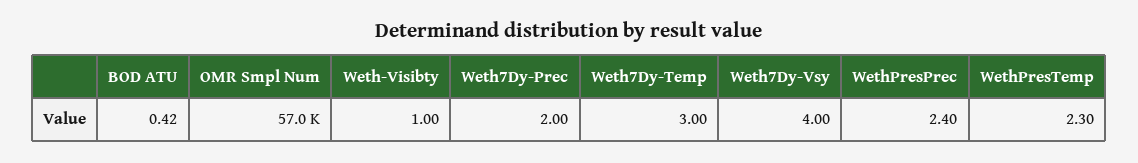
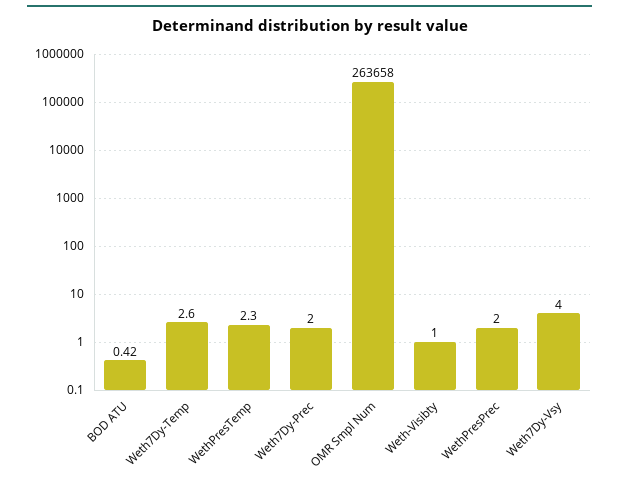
OMR Smpl Num: 57000 -> 263658
Weth7Dy-Temp: 3 -> 2.6
WethPresPrec: 2.4 -> 2

